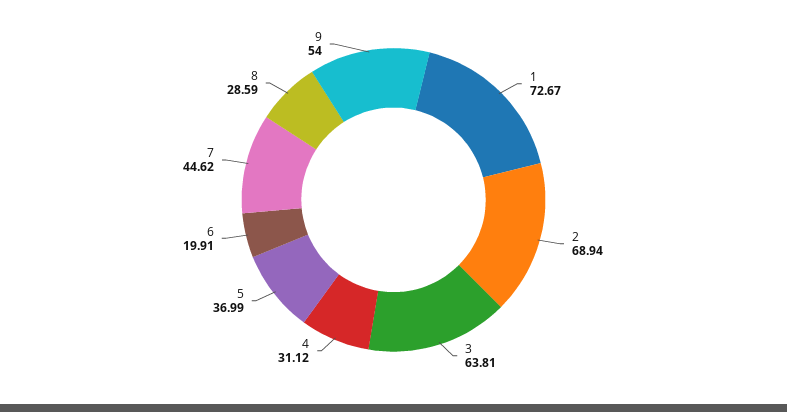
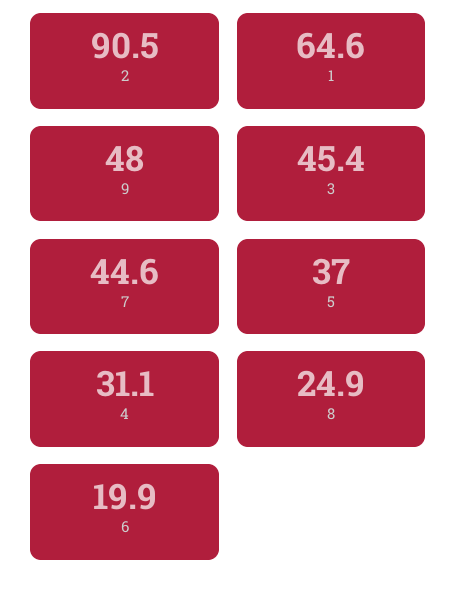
1: 72.67 -> 64.6
2: 68.94 -> 90.5
3: 63.81 -> 45.4
8: 28.59 -> 24.9
9: 54 -> 48

